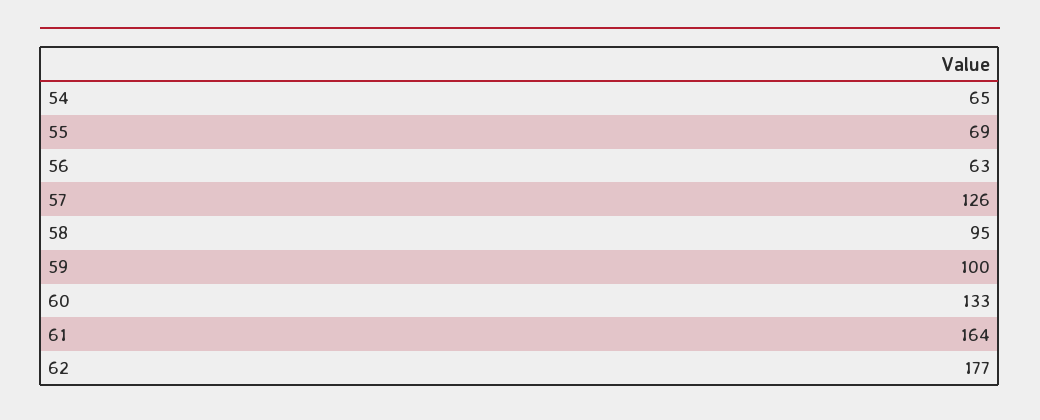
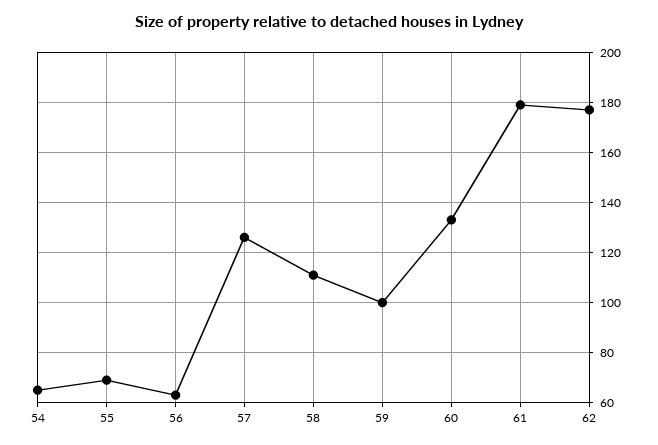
58: 95 -> 110
61: 164 -> 180

